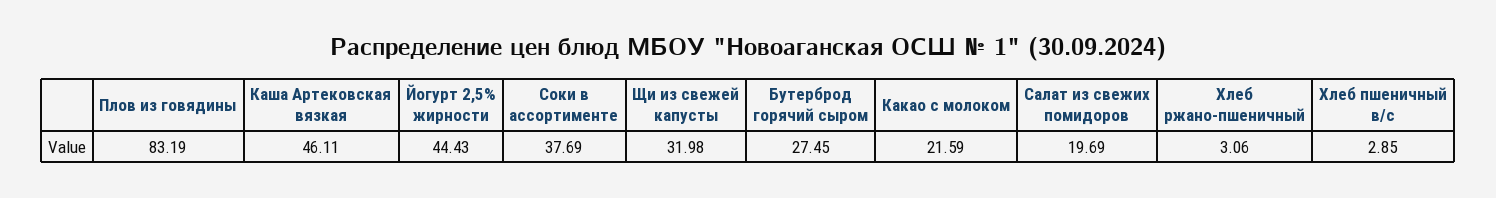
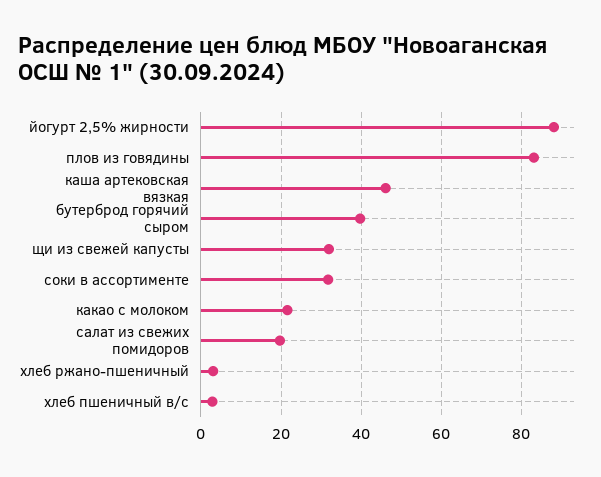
Йогурт 2,5% жирности: 44.43 -> 88
Соки в ассортименте: 37.69 -> 32
Бутерброд горячий сыром: 27.45 -> 40

